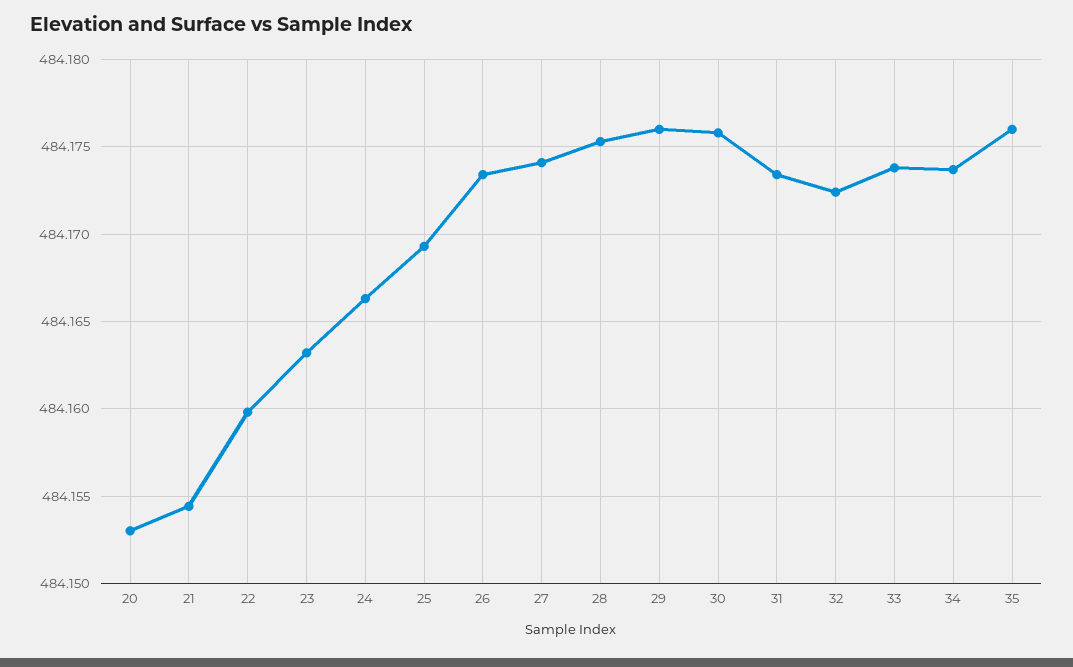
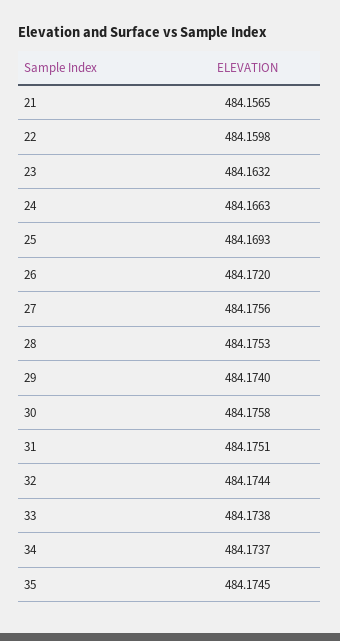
20: 484.153 -> none
21: 484.1545 -> 484.1565
26: 484.1735 -> 484.172
27: 484.174 -> 484.1756
29: 484.176 -> 484.174
31: 484.1735 -> 484.1751
32: 484.1725 -> 484.1744
35: 484.176 -> 484.1745

